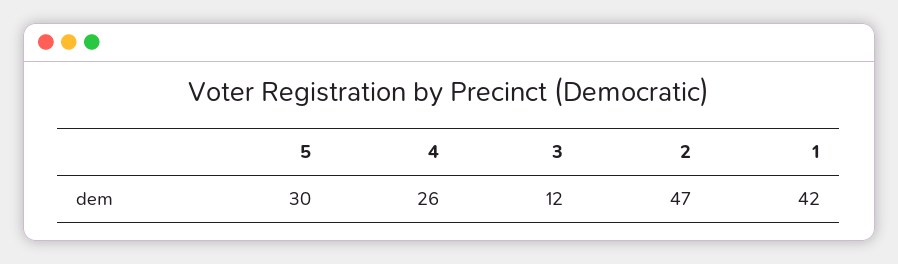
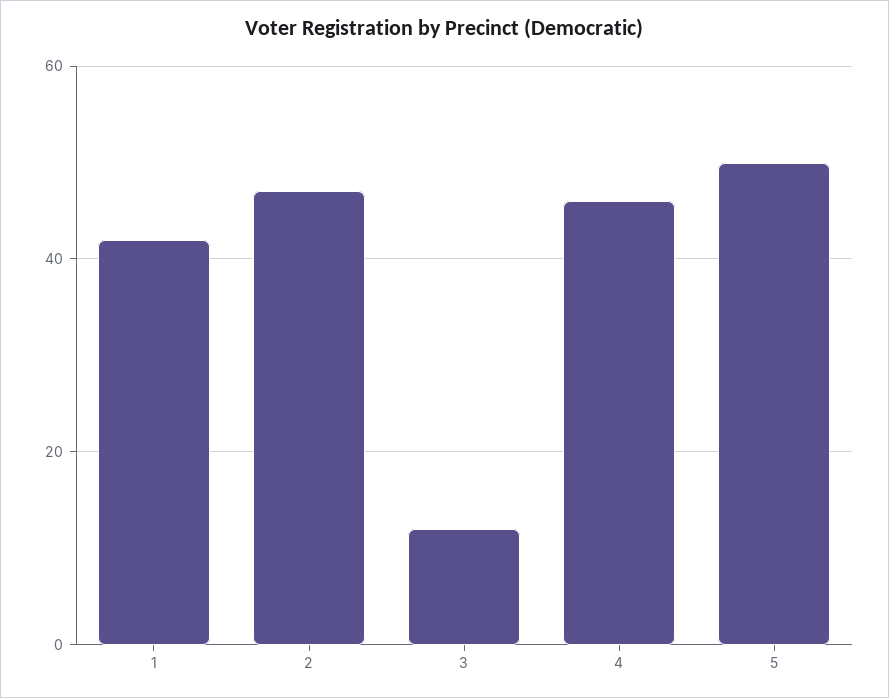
5: 30 -> 50
4: 26 -> 45

